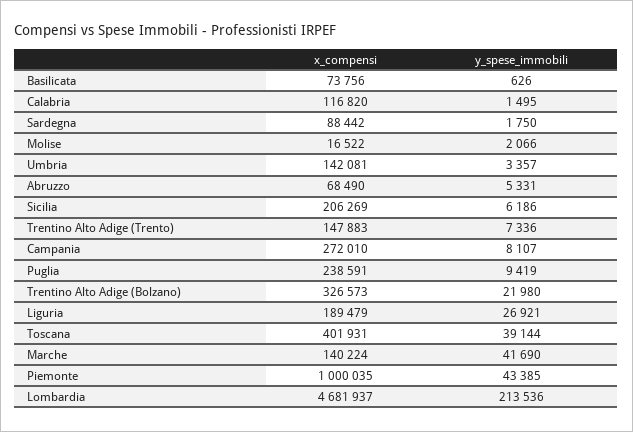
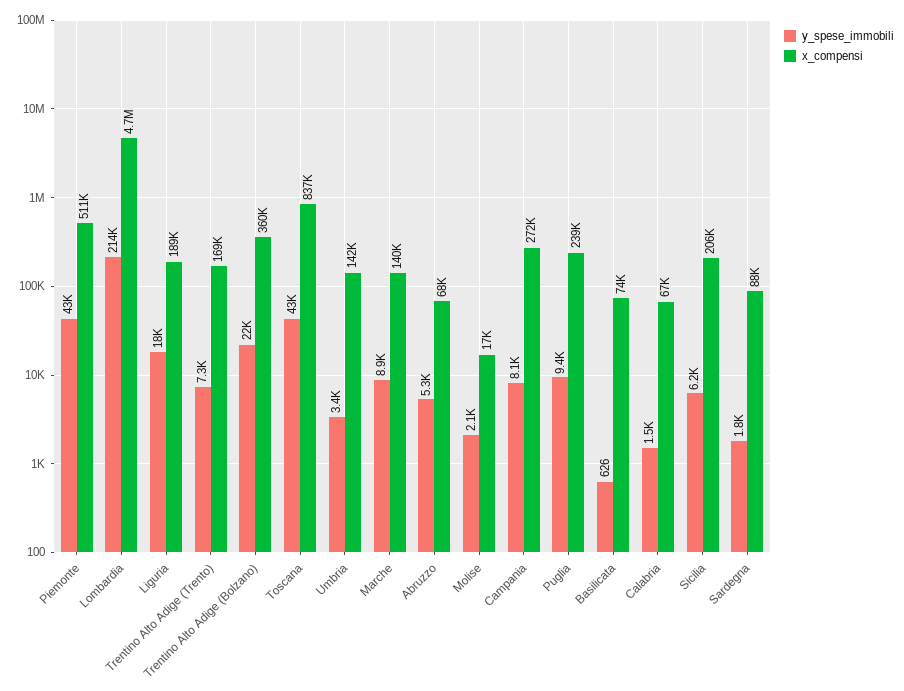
x_compensi, Calabria: 116820 -> 67000
x_compensi, Trentino Alto Adige (Trento): 147883 -> 169000
x_compensi, Trentino Alto Adige (Bolzano): 326573 -> 360000
y_spese_immobili, Liguria: 26921 -> 18000
x_compensi, Toscana: 401931 -> 837000
y_spese_immobili, Toscana: 39144 -> 43000
y_spese_immobili, Marche: 41690 -> 8900
x_compensi, Piemonte: 1000035 -> 511000

